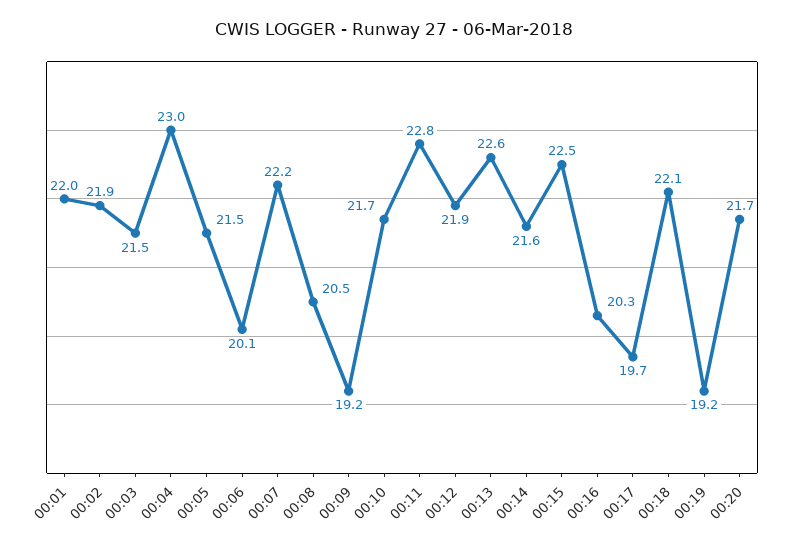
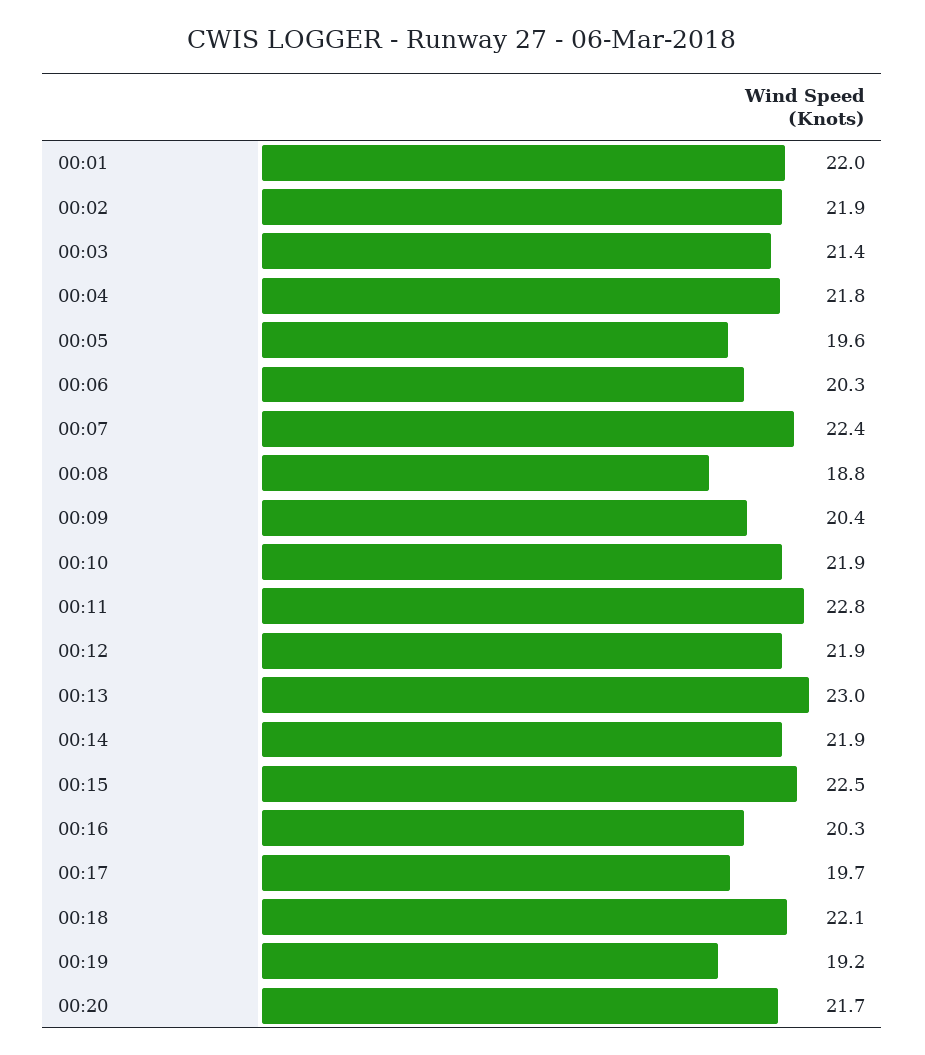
00:03: 21.5 -> 21.4
00:04: 23 -> 21.8
00:05: 21.5 -> 19.6
00:06: 20.1 -> 20.3
00:07: 22.2 -> 22.4
00:08: 20.5 -> 18.8
00:09: 19.2 -> 20.4
00:10: 21.7 -> 21.9
00:13: 22.6 -> 23
00:14: 21.6 -> 21.9

